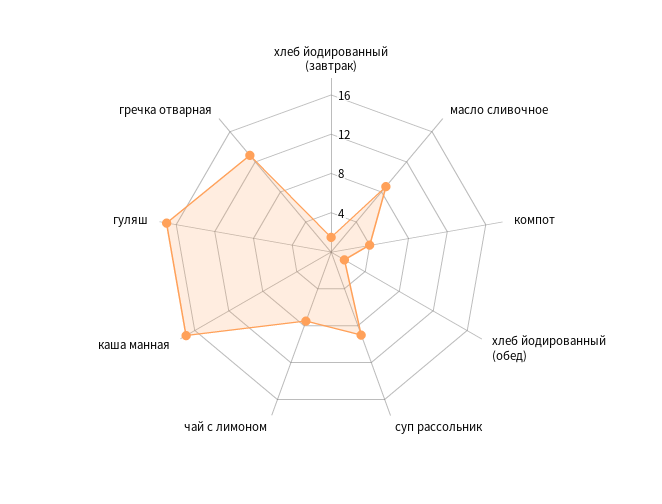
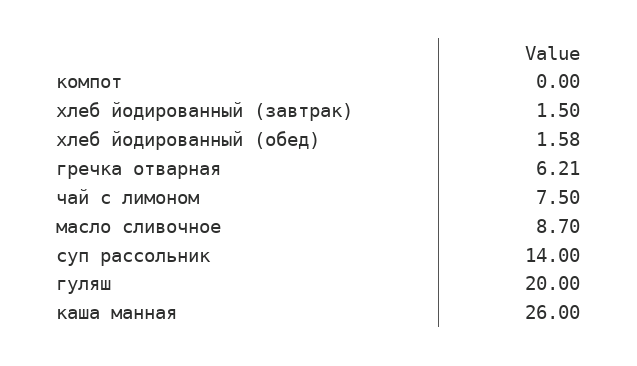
компот: 4 -> 0
суп рассольник: 9 -> 14
каша манная: 17 -> 26
гуляш: 17 -> 20
гречка отварная: 13 -> 6.21

